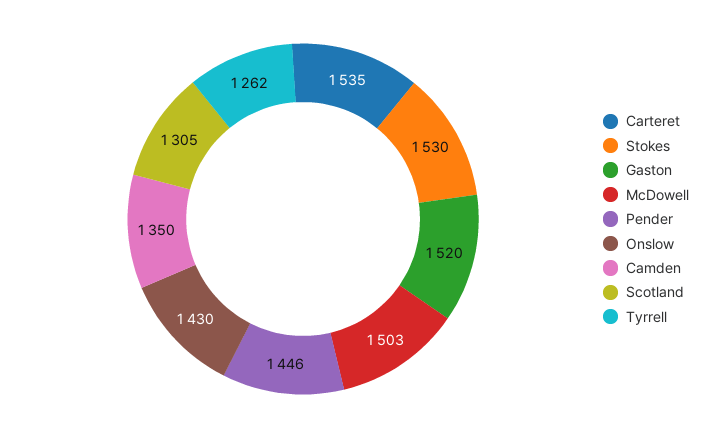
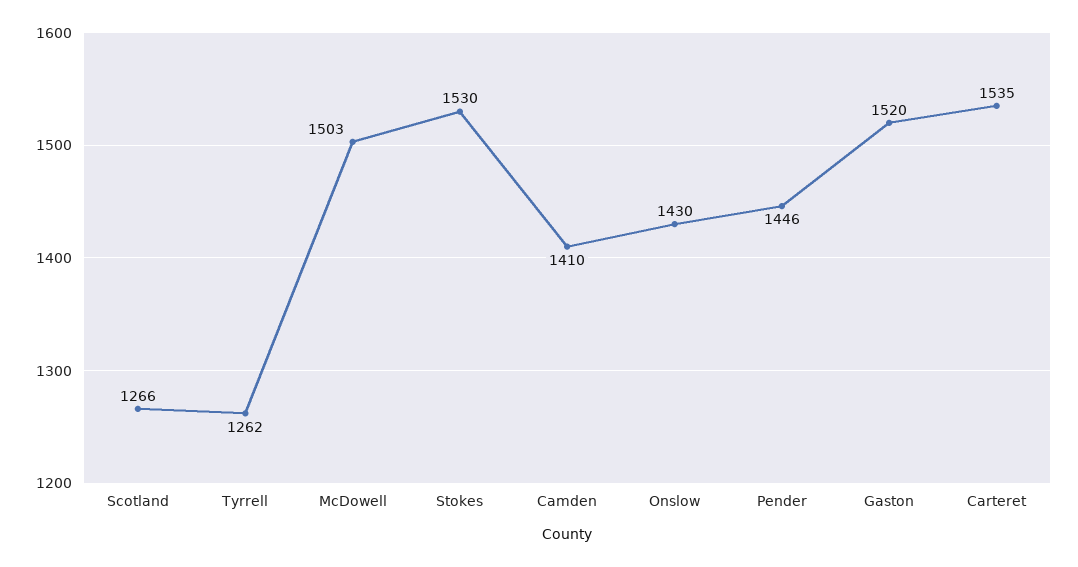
Camden: 1350 -> 1410
Scotland: 1305 -> 1266

